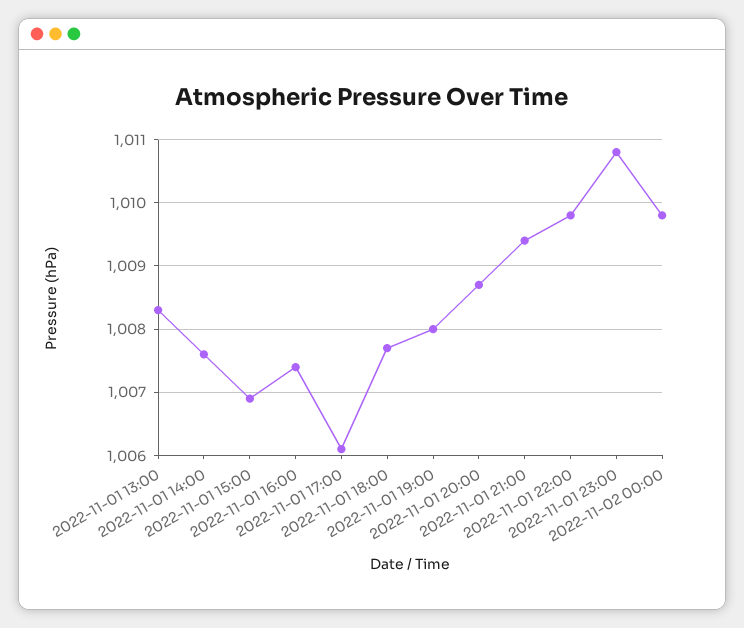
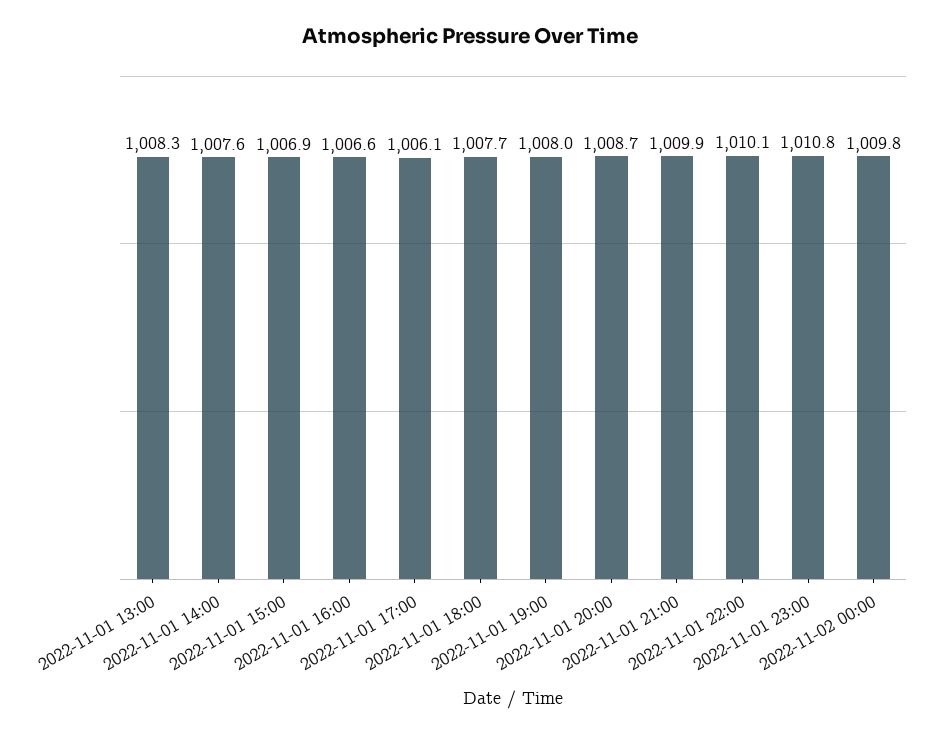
2022-11-01 16:00: 1007.4 -> 1006.6
2022-11-01 21:00: 1009.4 -> 1009.9
2022-11-01 22:00: 1009.8 -> 1010.1

